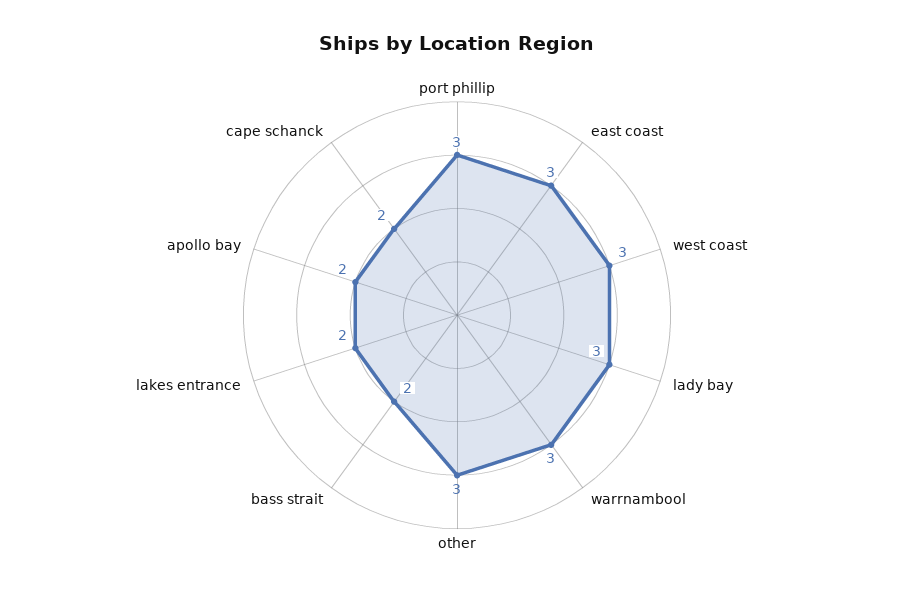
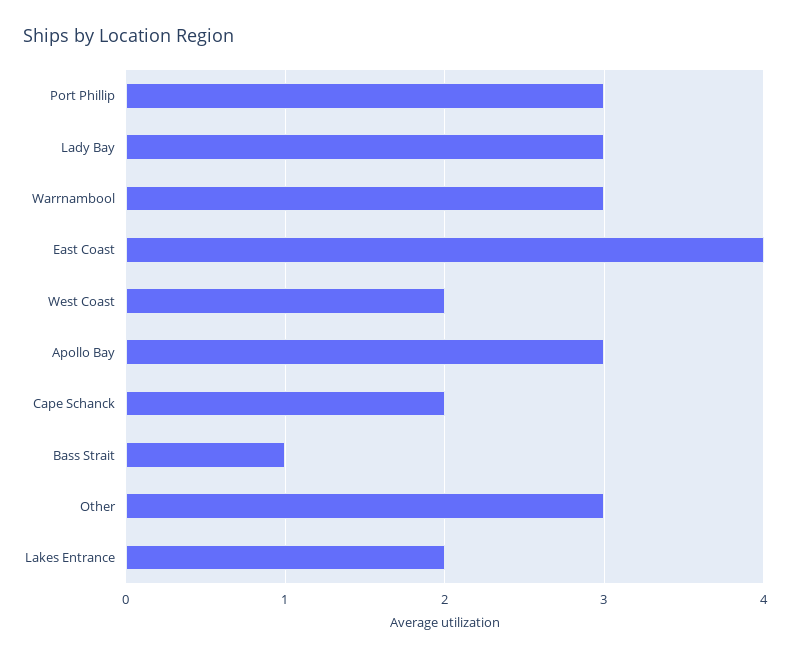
east coast: 3 -> 4
west coast: 3 -> 2
bass strait: 2 -> 1
apollo bay: 2 -> 3

